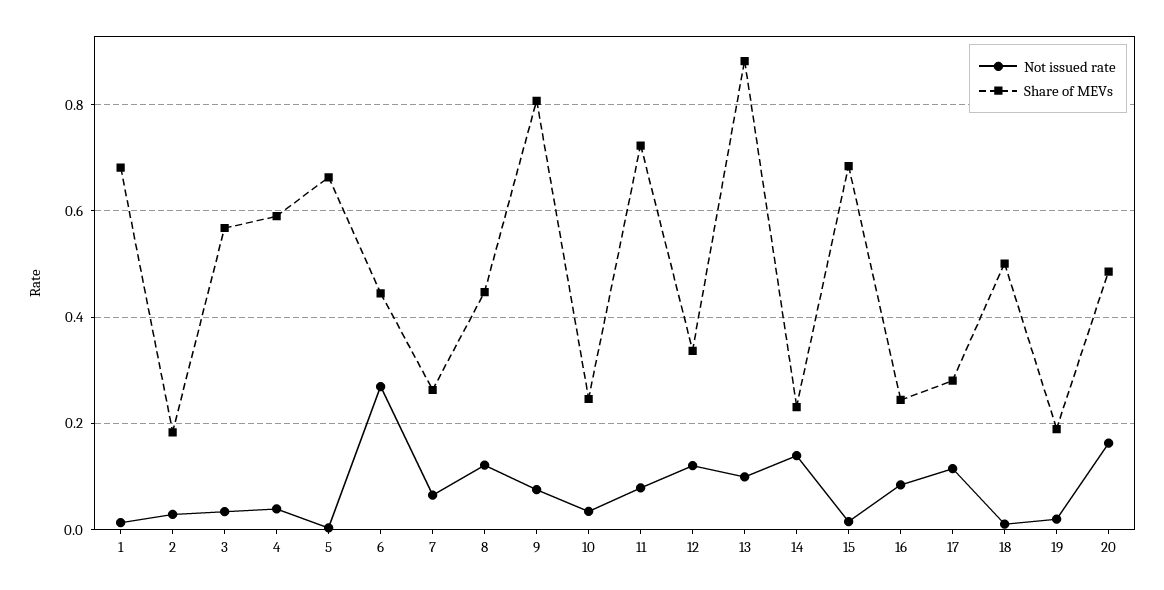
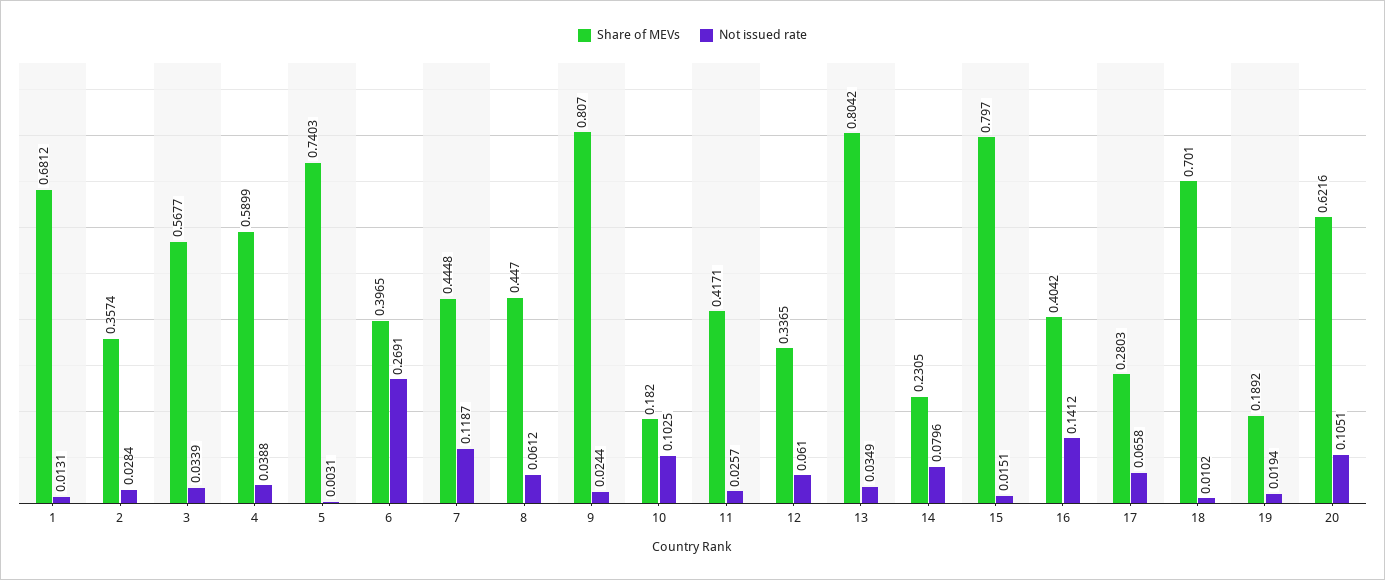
Share of MEVs, 2: 0.18 -> 0.3574
Share of MEVs, 5: 0.66 -> 0.7403
Share of MEVs, 6: 0.44 -> 0.3965
Not issued rate, 7: 0.06 -> 0.1187
Share of MEVs, 7: 0.26 -> 0.4448
Not issued rate, 8: 0.12 -> 0.0612
Not issued rate, 9: 0.08 -> 0.0244
Not issued rate, 10: 0.04 -> 0.1025
Share of MEVs, 10: 0.24 -> 0.182
Not issued rate, 11: 0.08 -> 0.0257
Share of MEVs, 11: 0.72 -> 0.4171
Not issued rate, 12: 0.12 -> 0.061
Not issued rate, 13: 0.1 -> 0.0349
Share of MEVs, 13: 0.88 -> 0.8042
Not issued rate, 14: 0.14 -> 0.0796
Share of MEVs, 15: 0.68 -> 0.797
Not issued rate, 16: 0.08 -> 0.1412
Share of MEVs, 16: 0.24 -> 0.4042
Not issued rate, 17: 0.12 -> 0.0658
Share of MEVs, 18: 0.5 -> 0.701
Not issued rate, 20: 0.16 -> 0.1051
Share of MEVs, 20: 0.48 -> 0.6216

